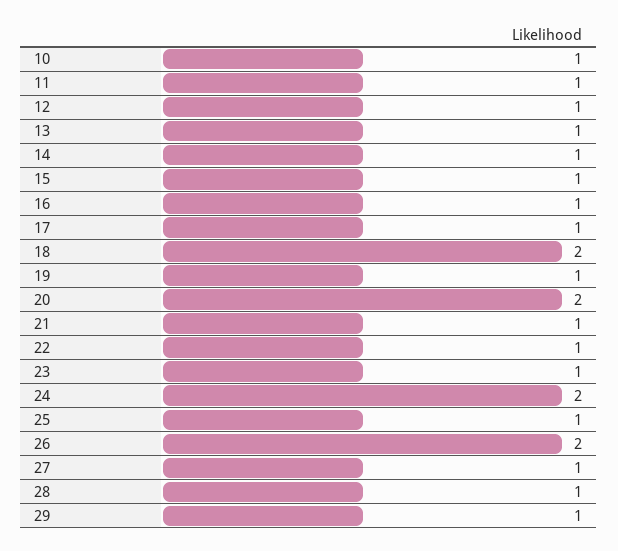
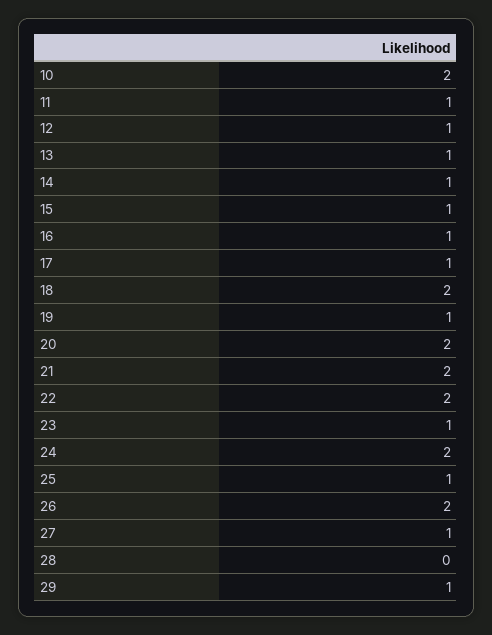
10: 1 -> 2
21: 1 -> 2
22: 1 -> 2
28: 1 -> 0

